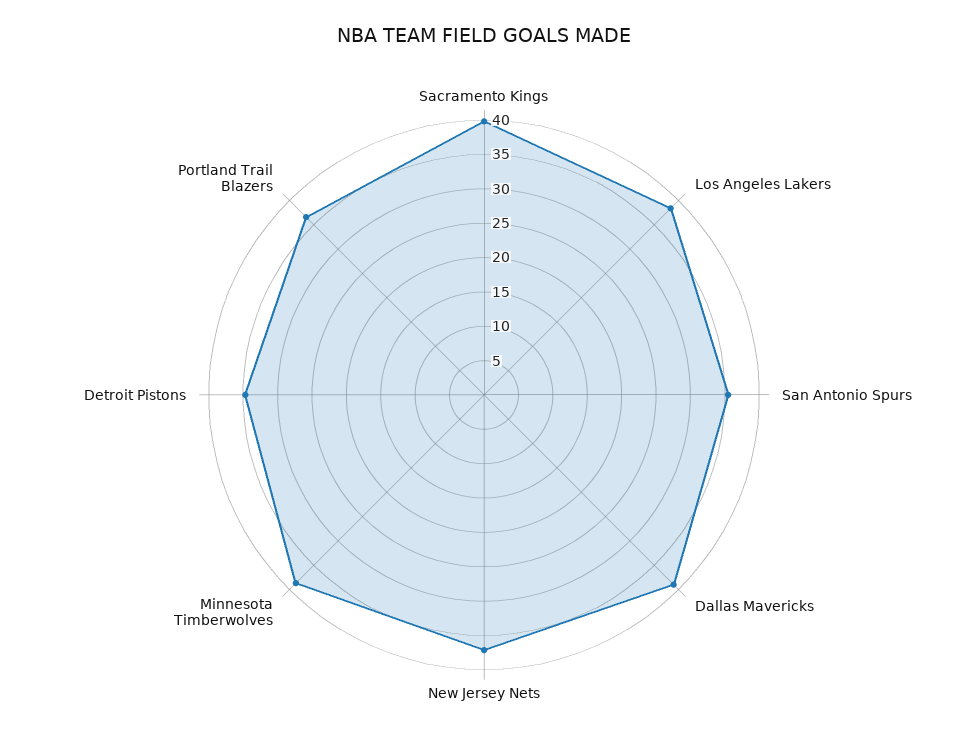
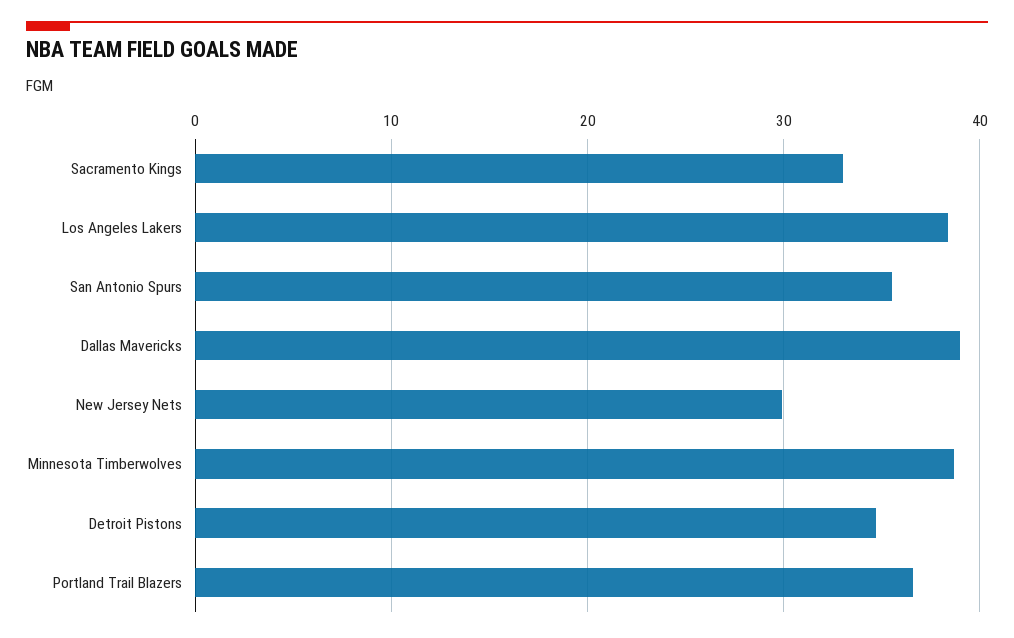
Sacramento Kings: 40 -> 33
New Jersey Nets: 37.5 -> 30

